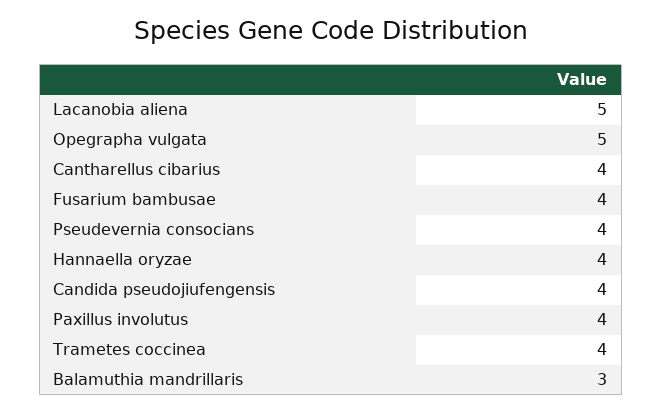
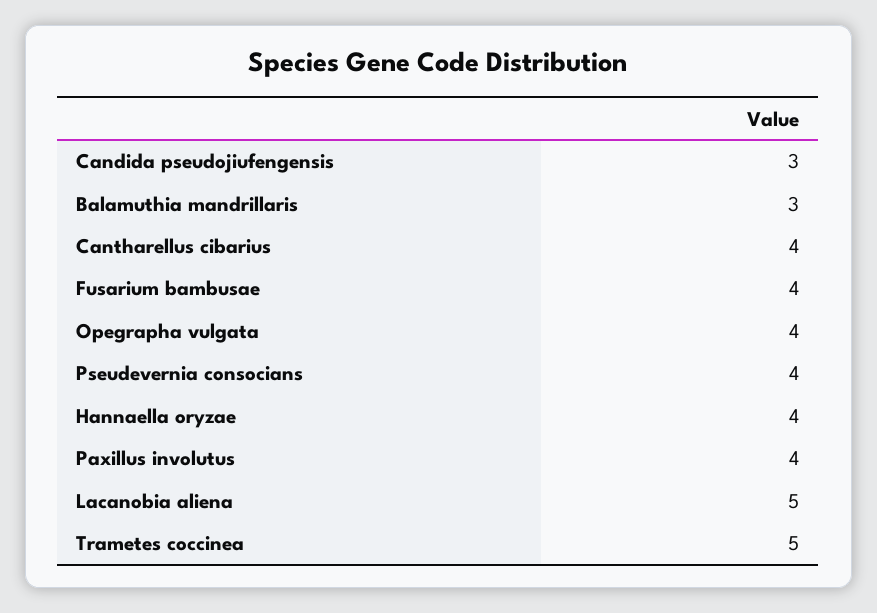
Opegrapha vulgata: 5 -> 4
Candida pseudojiufengensis: 4 -> 3
Trametes coccinea: 4 -> 5

